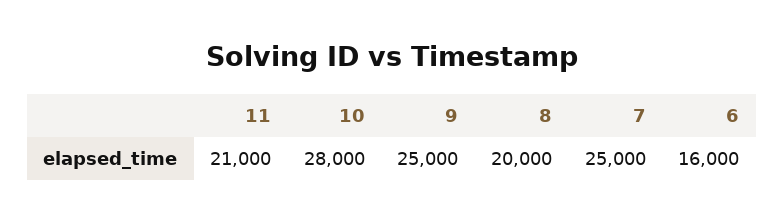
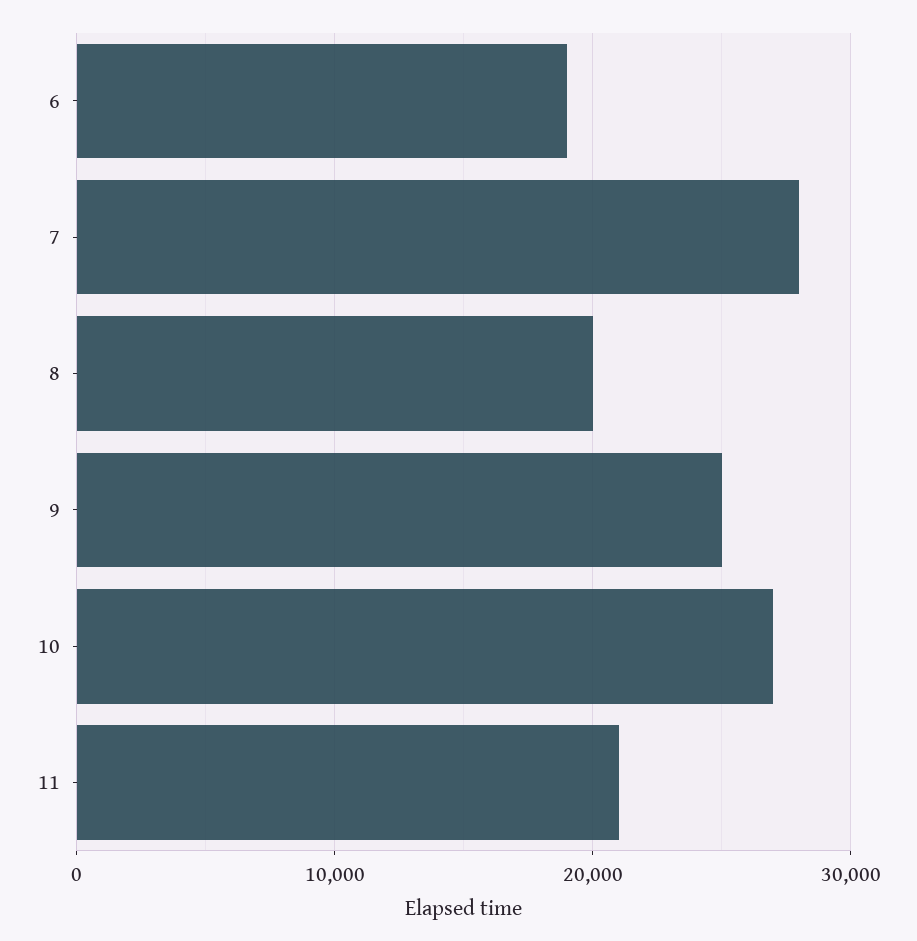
10: 28000 -> 27000
7: 25000 -> 28000
6: 16000 -> 19000

